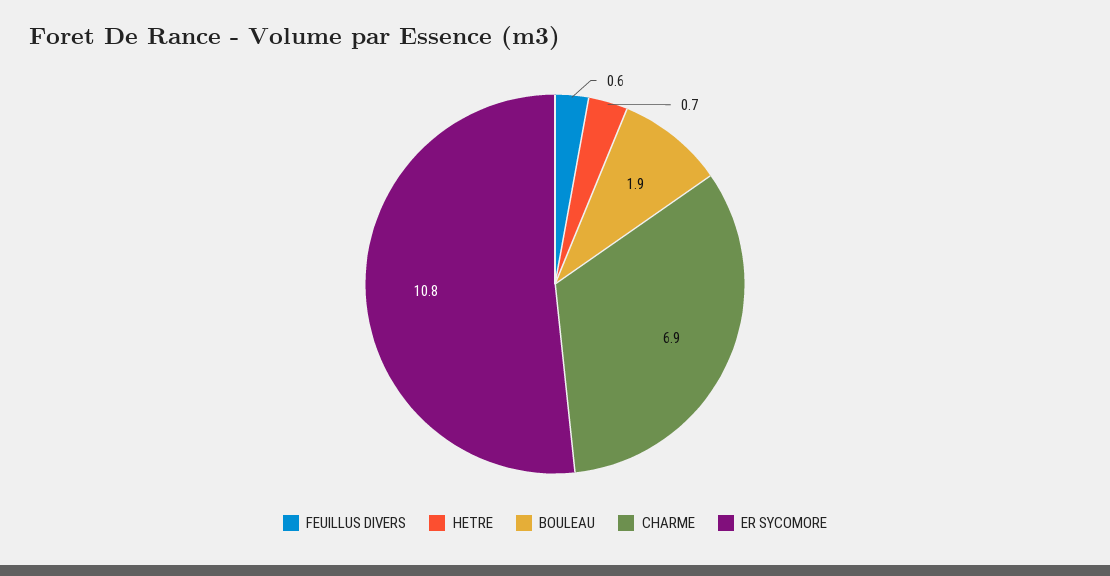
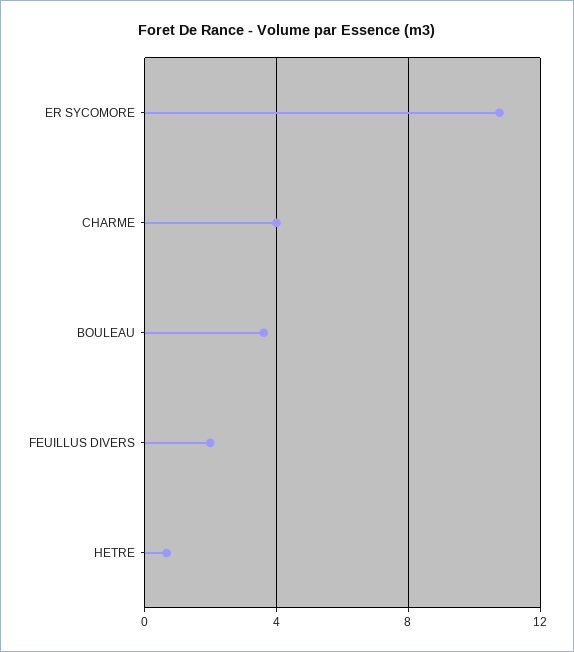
FEUILLUS DIVERS: 0.6 -> 2
BOULEAU: 1.9 -> 3.5
CHARME: 6.9 -> 4

